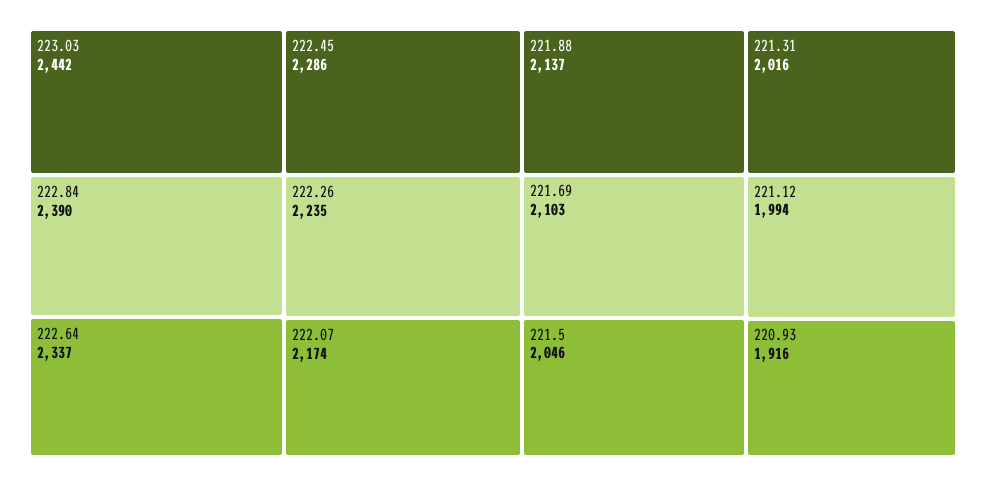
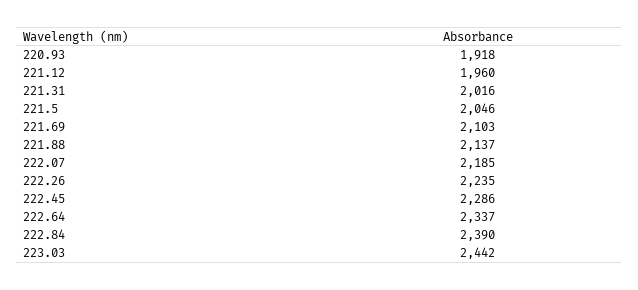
222.07: 2174 -> 2185
221.12: 1994 -> 1960
220.93: 1916 -> 1918

